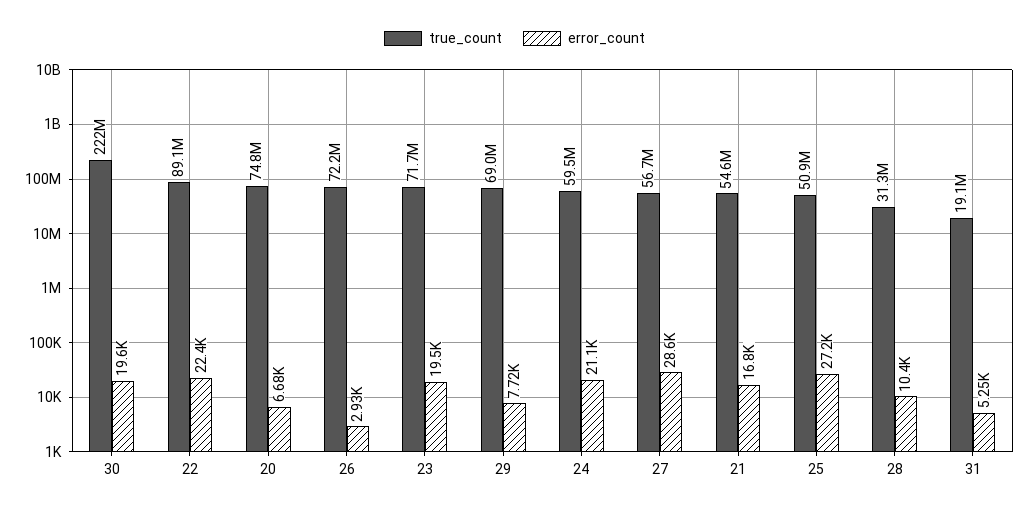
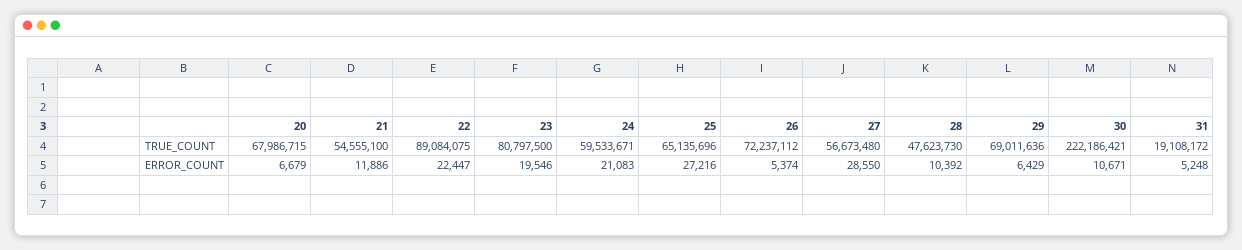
error_count, 30: 19600 -> 10671
true_count, 20: 74800000 -> 67986715
error_count, 26: 2930 -> 5374
true_count, 23: 71700000 -> 80797500
error_count, 29: 7720 -> 6429
error_count, 21: 16800 -> 11886
true_count, 25: 50900000 -> 65135696
true_count, 28: 31300000 -> 47623730

